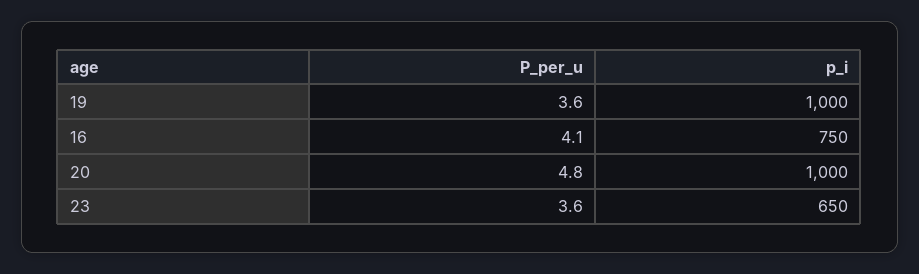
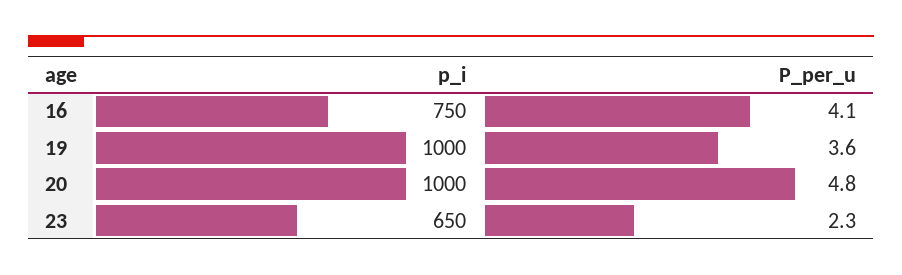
P_per_u, 23: 3.6 -> 2.3

